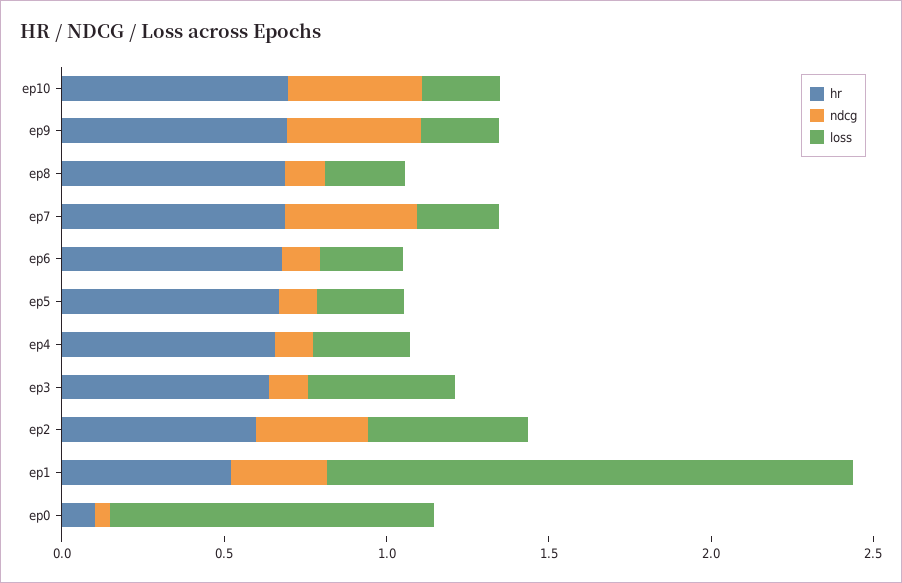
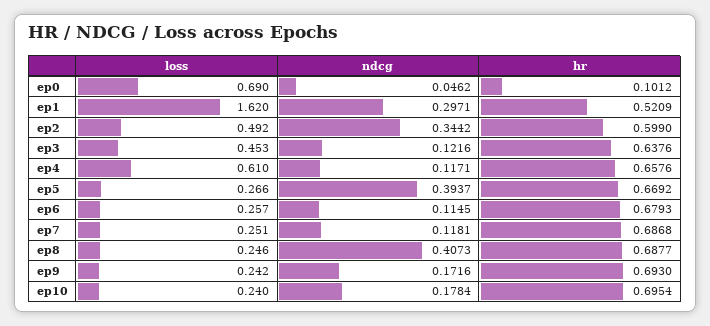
ndcg, ep10: 0.4 -> 0.1784
ndcg, ep9: 0.4 -> 0.1716
ndcg, ep8: 0.1 -> 0.4073
ndcg, ep7: 0.4 -> 0.1181
ndcg, ep5: 0.1 -> 0.3937
loss, ep4: 0.3 -> 0.61
loss, ep0: 1 -> 0.69

